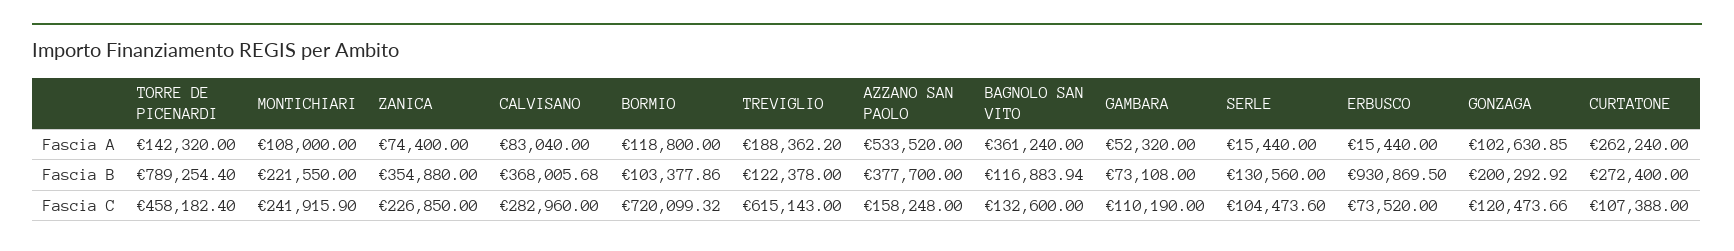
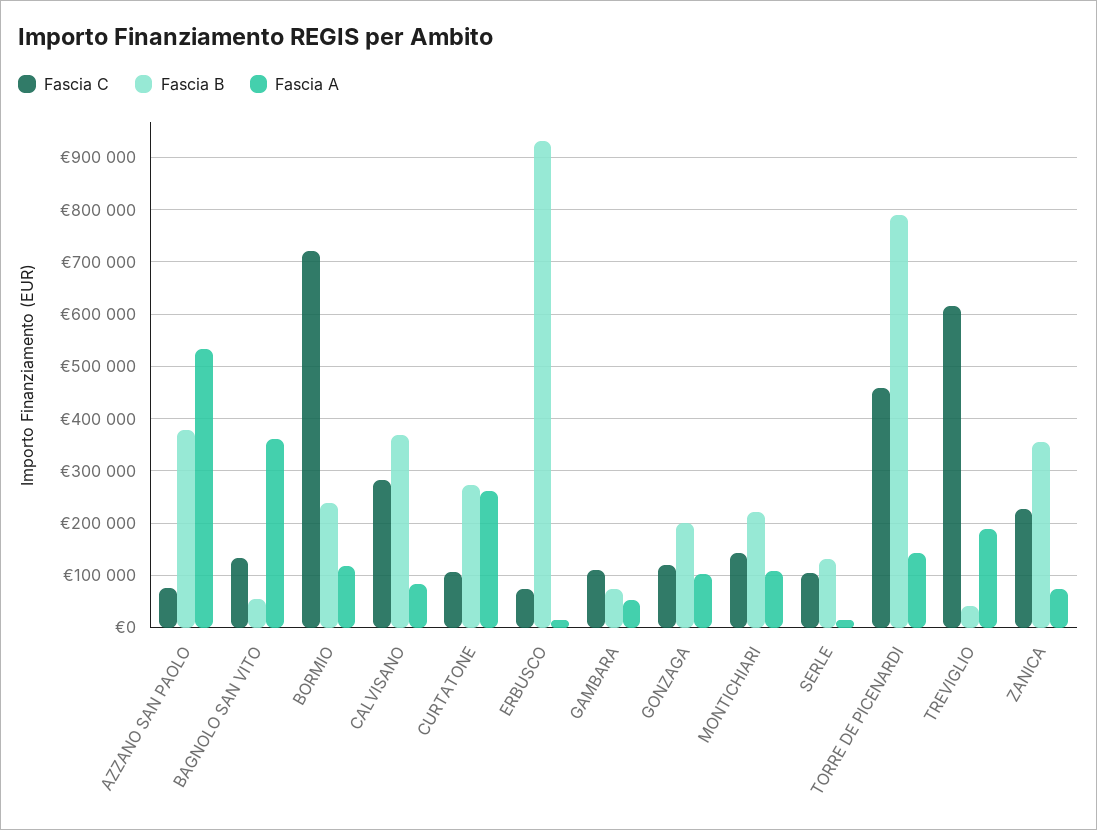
Fascia B, BORMIO: 103377.86 -> 240000
Fascia B, TREVIGLIO: 122378 -> 40000
Fascia B, BAGNOLO SAN VITO: 116883.94 -> 60000
Fascia C, MONTICHIARI: 241915.9 -> 140000
Fascia C, AZZANO SAN PAOLO: 158248 -> 80000

